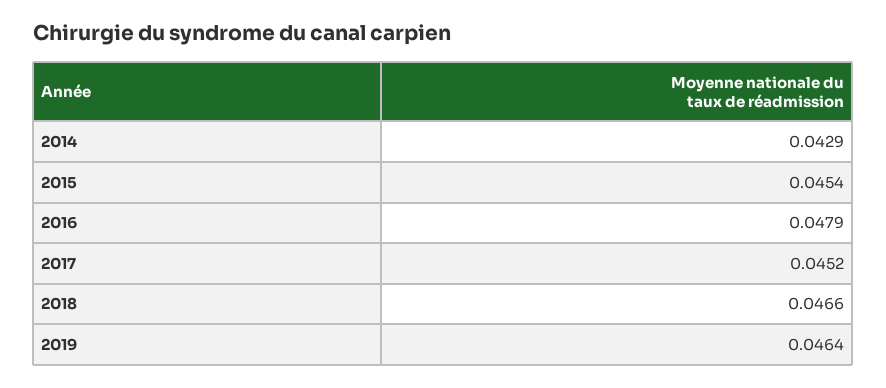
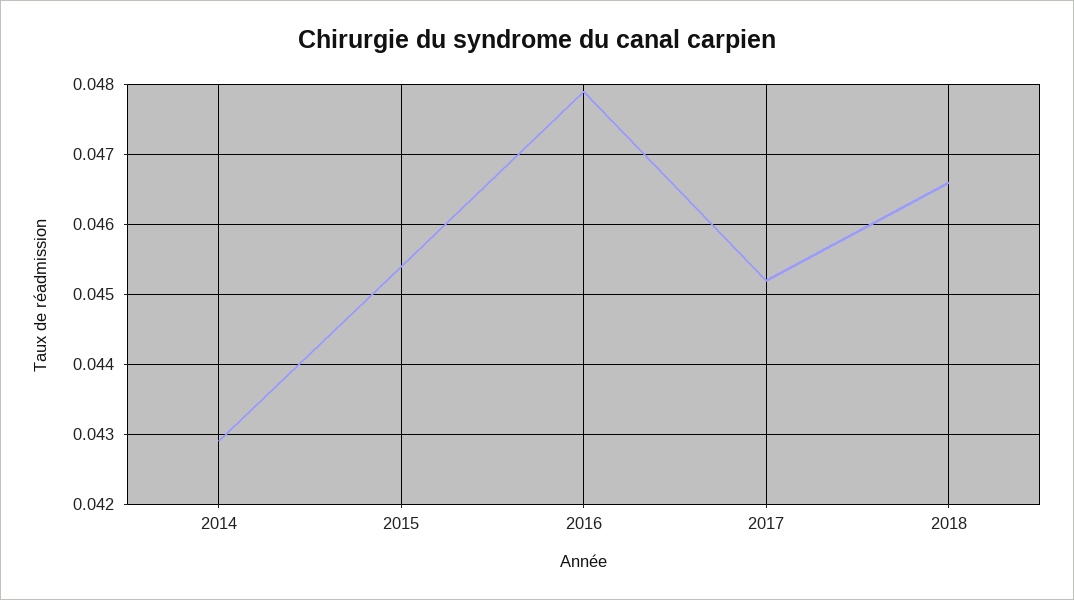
2019: 0.0464 -> none

